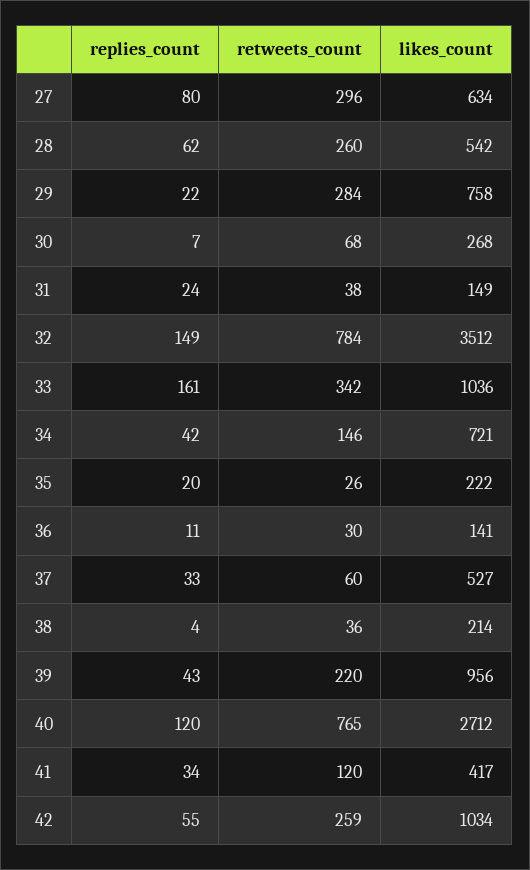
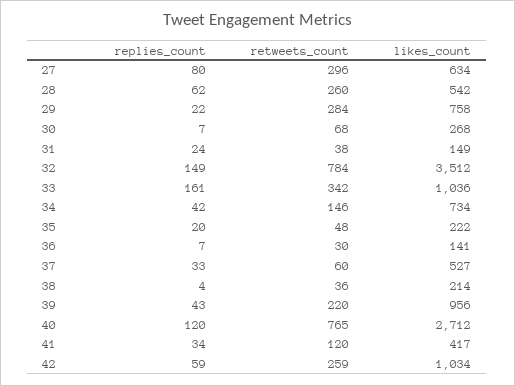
likes_count, 34: 721 -> 734
retweets_count, 35: 26 -> 48
replies_count, 36: 11 -> 7
replies_count, 42: 55 -> 59

